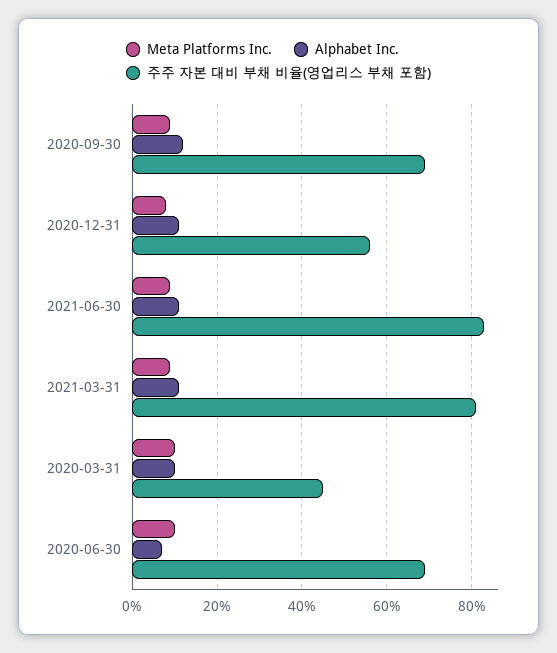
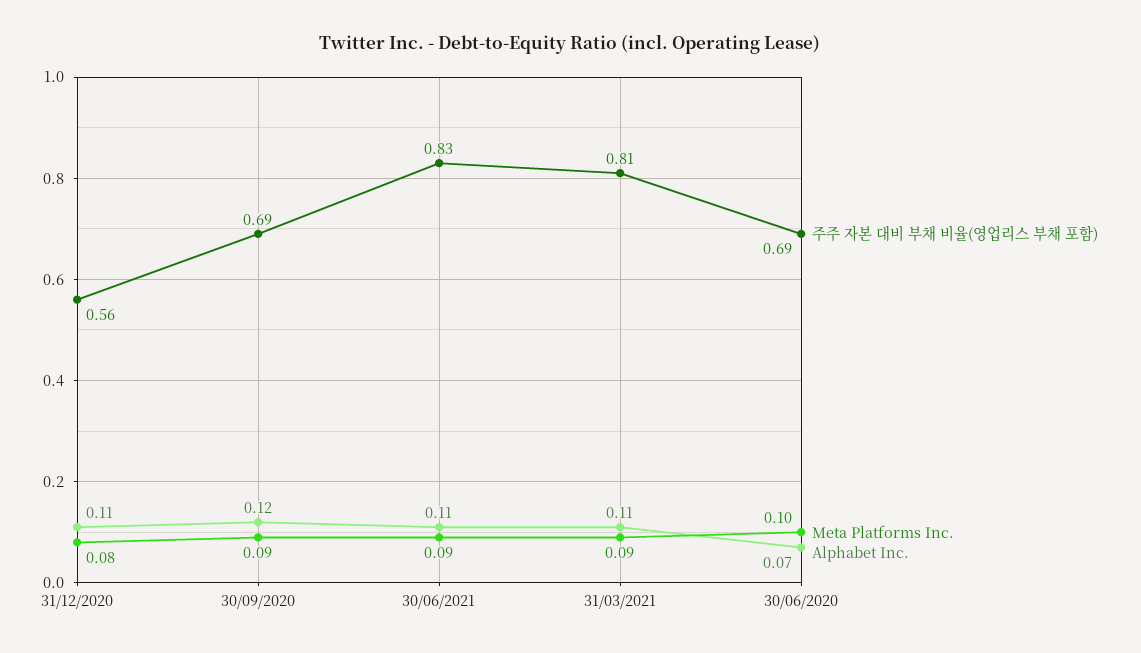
Meta Platforms Inc., 2020-03-31: 0.1 -> none
Alphabet Inc., 2020-03-31: 0.1 -> none
주주 자본 대비 부채 비율(영업리스 부채 포함), 2020-03-31: 0.45 -> none

